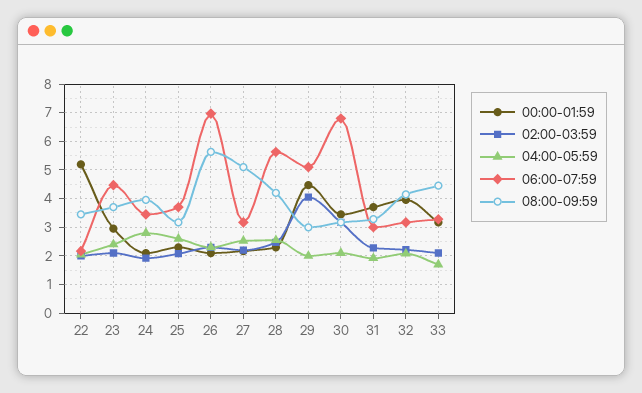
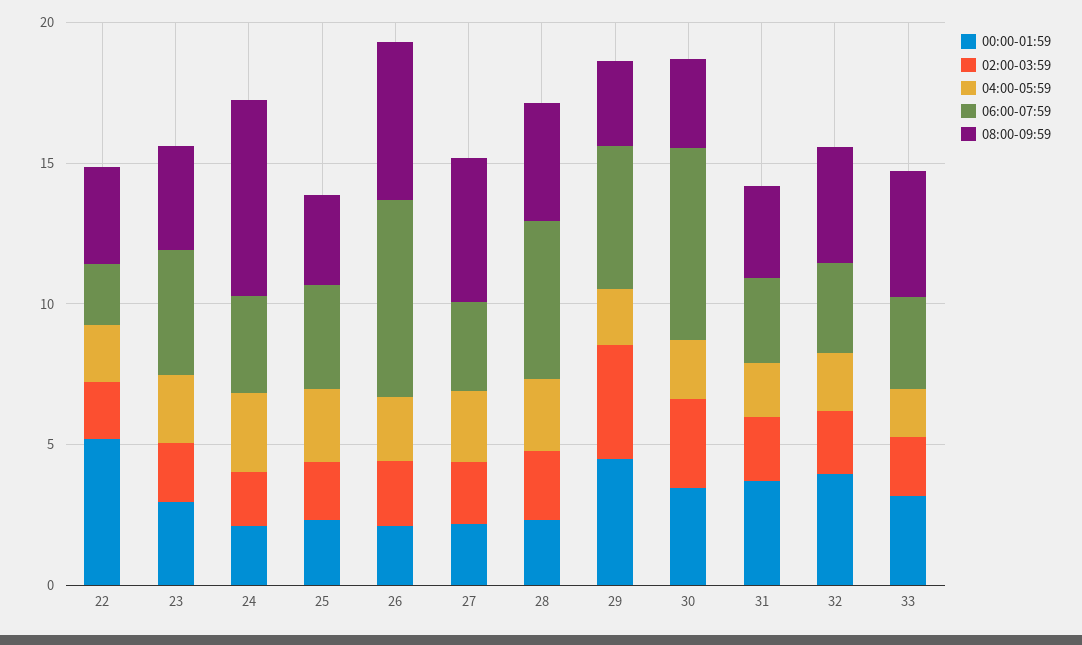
08:00-09:59, 24: 4 -> 7

